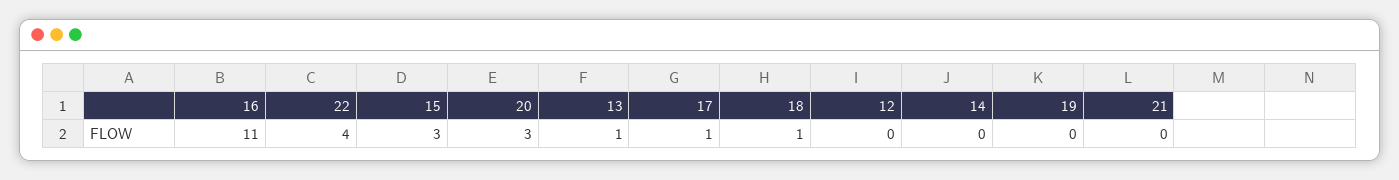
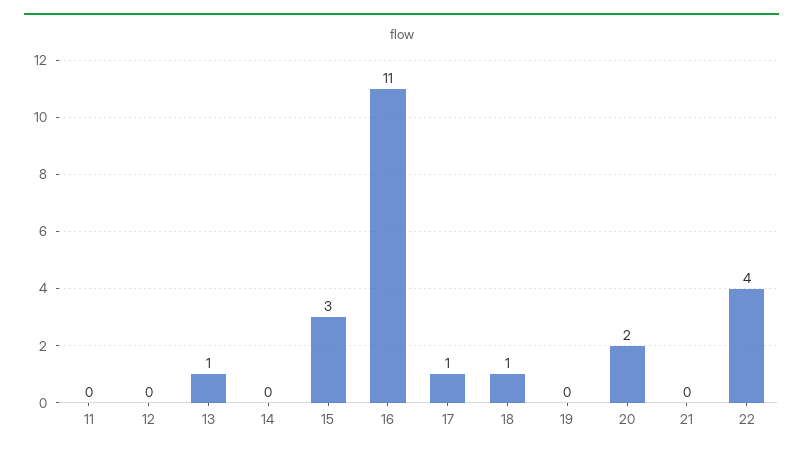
20: 3 -> 2
11: none -> 0

